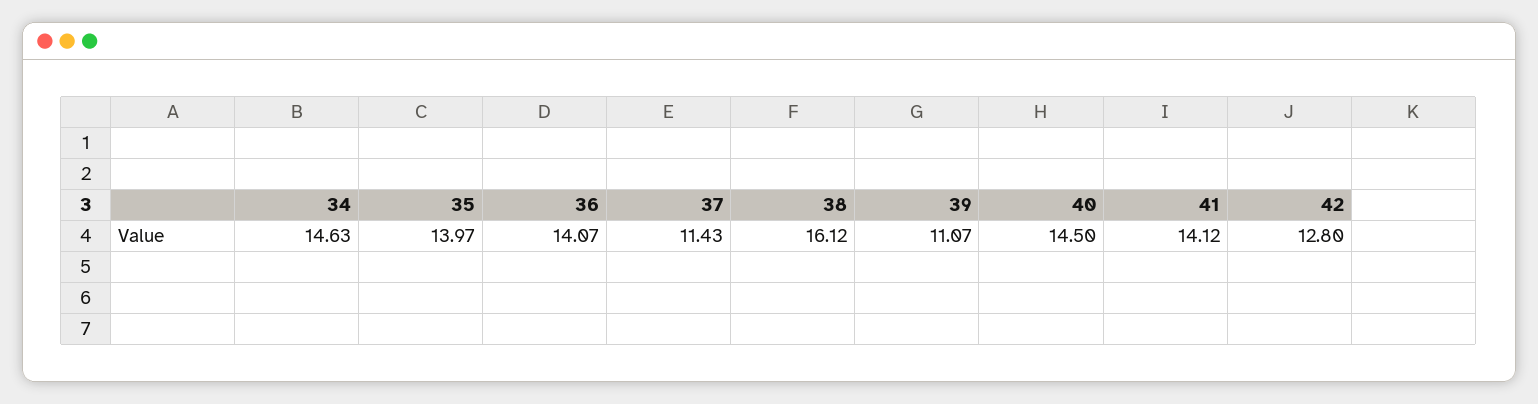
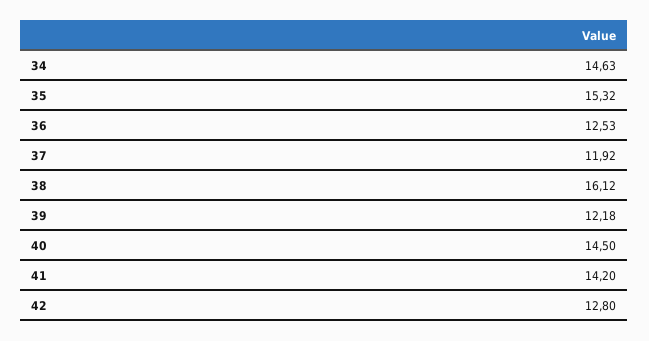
35: 13.97 -> 15.32
36: 14.07 -> 12.53
37: 11.43 -> 11.92
39: 11.07 -> 12.18
41: 14.12 -> 14.2

